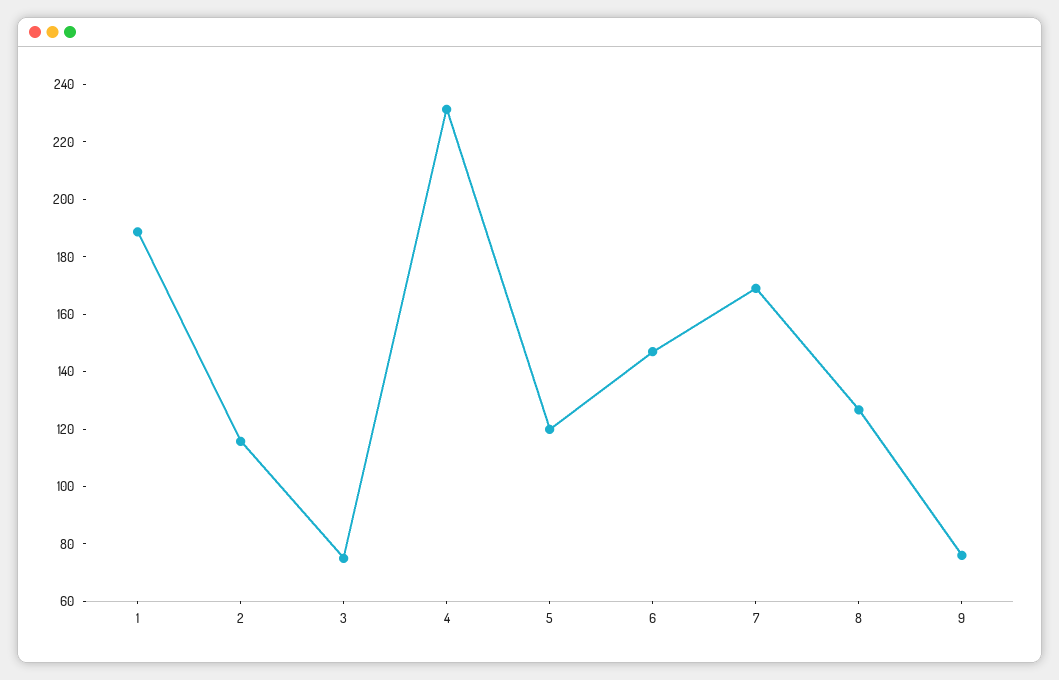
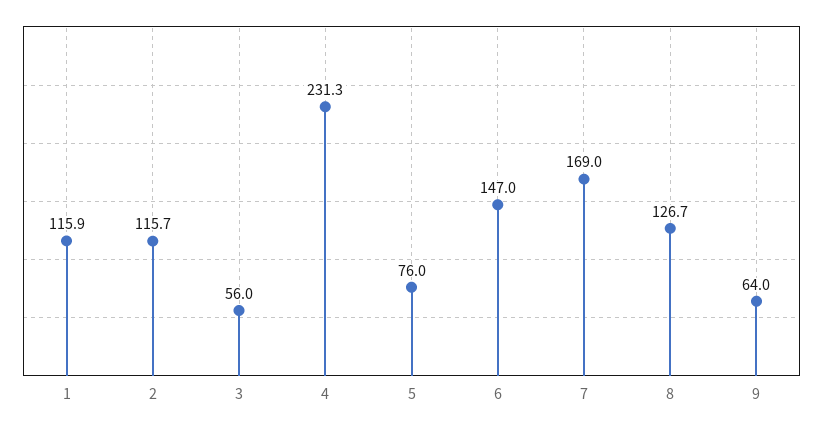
1: 190 -> 115.9
3: 75 -> 56
5: 120 -> 76
9: 75 -> 64

